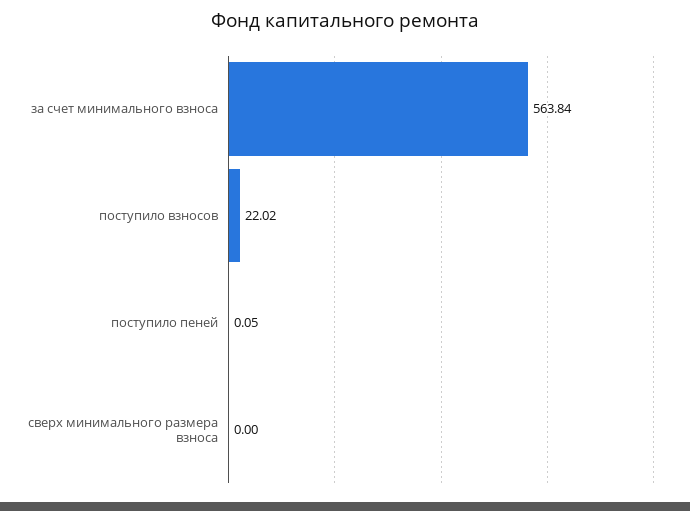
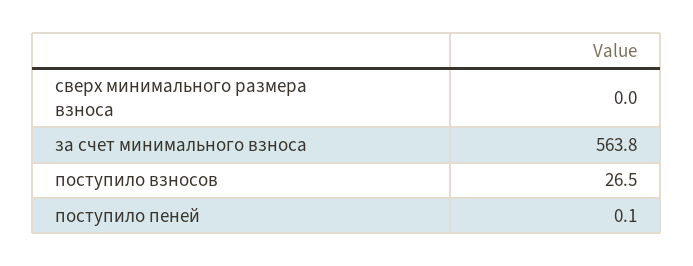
поступило взносов: 22.02 -> 26.5

